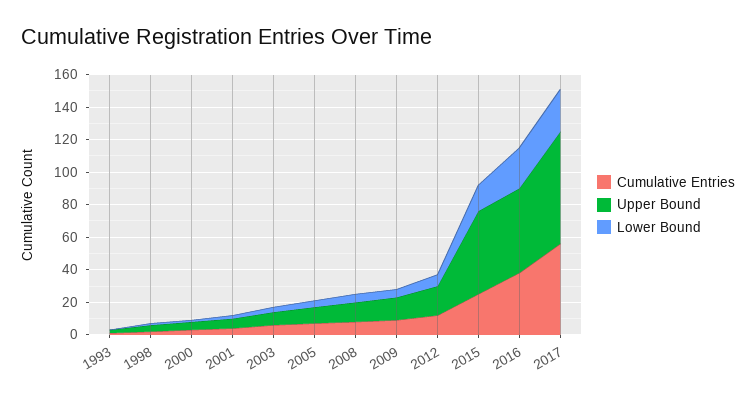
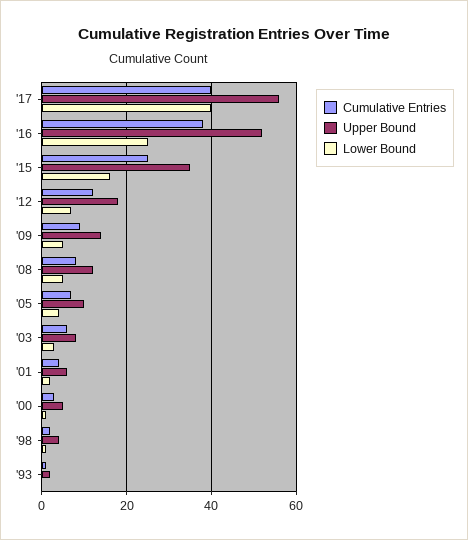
Upper Bound, 2015: 50 -> 35
Cumulative Entries, 2017: 55 -> 40
Upper Bound, 2017: 70 -> 55
Lower Bound, 2017: 25 -> 40

